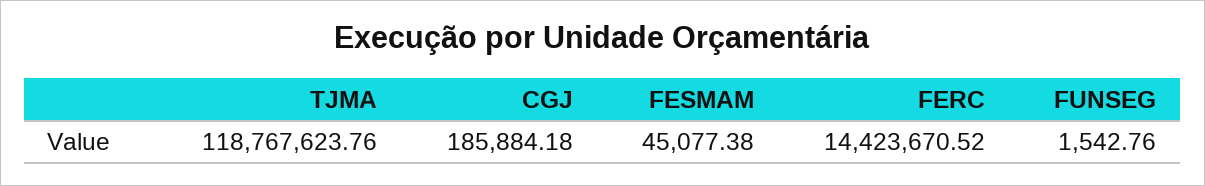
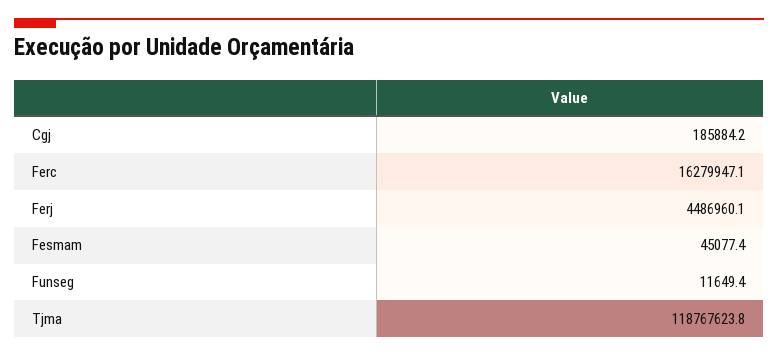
FERC: 14423670.52 -> 16279947.1
FUNSEG: 1542.76 -> 11649.4
Ferj: none -> 4486960.1

